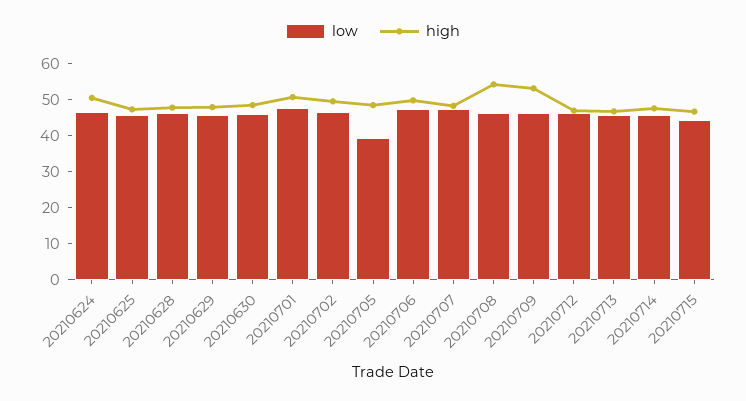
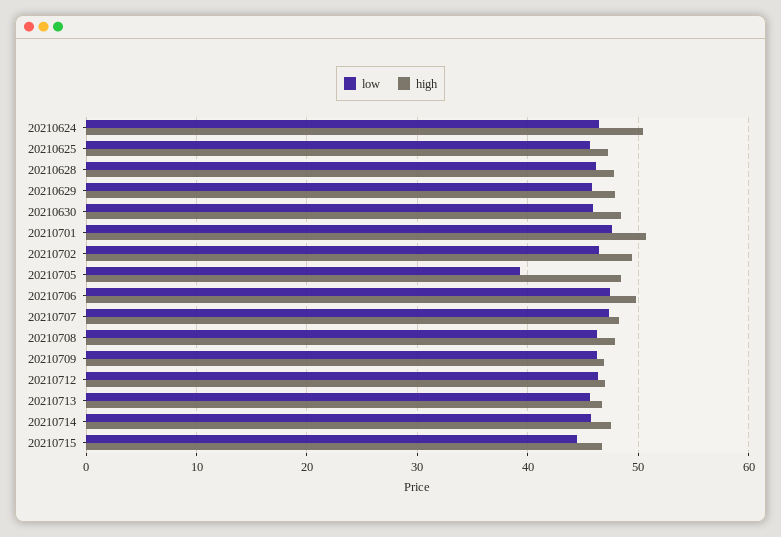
high, 20210708: 55 -> 48
high, 20210709: 52.5 -> 47

